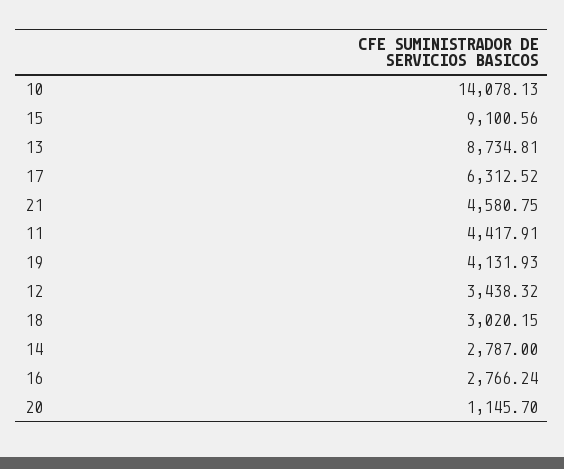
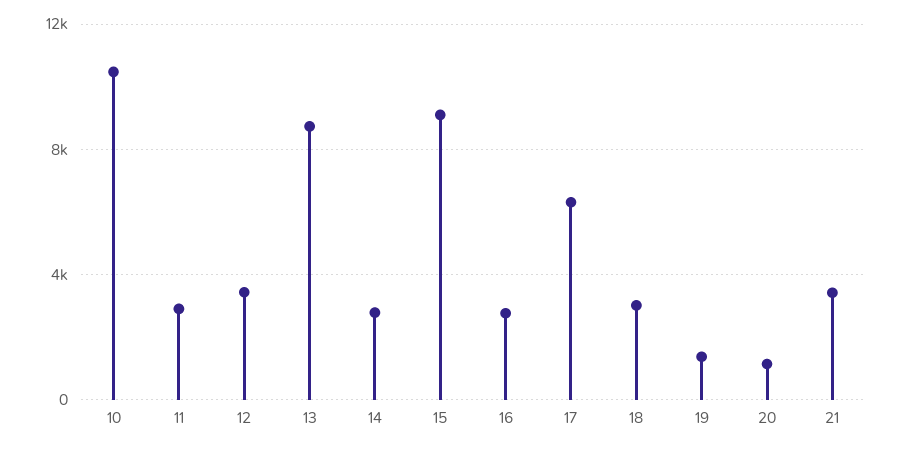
10: 14078.13 -> 10500
21: 4580.75 -> 3500
11: 4417.91 -> 3000
19: 4131.93 -> 1500

